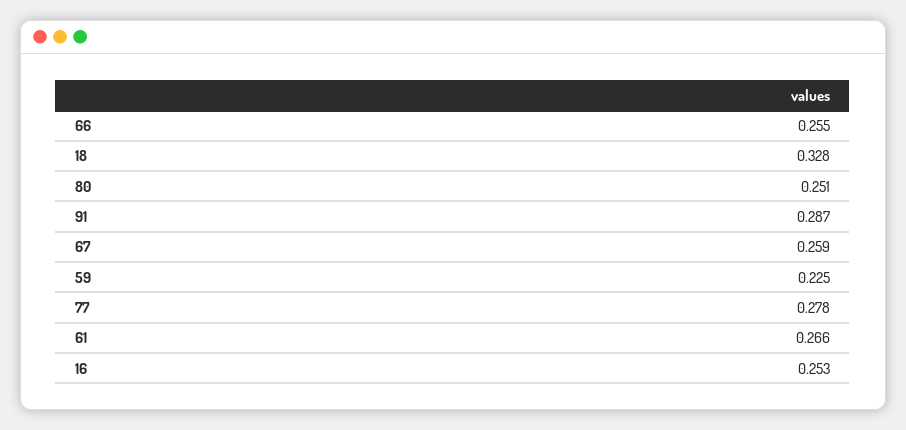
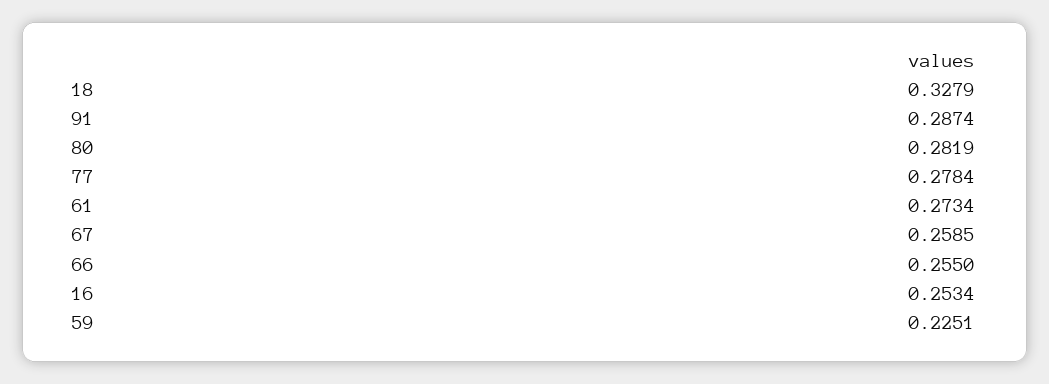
80: 0.251 -> 0.2819
61: 0.266 -> 0.2734

